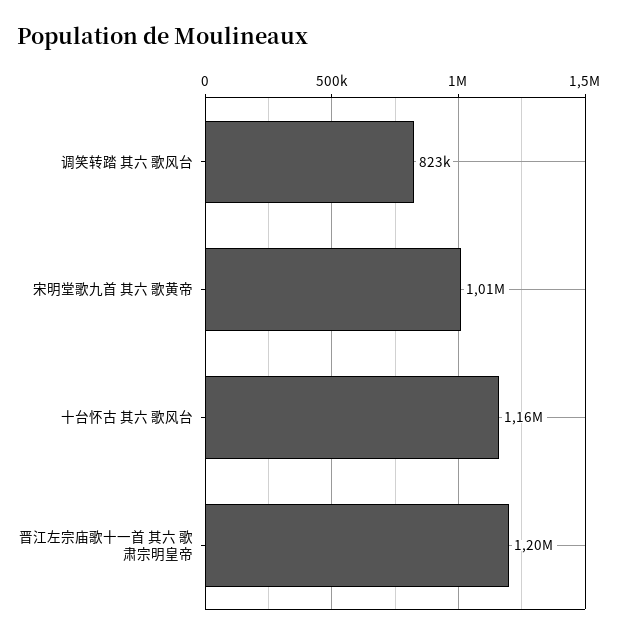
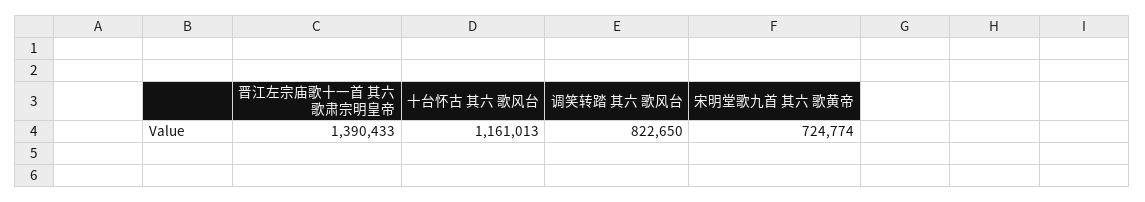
宋明堂歌九首 其六 歌黄帝: 1010000 -> 724774
晋江左宗庙歌十一首 其六 歌肃宗明皇帝: 1200000 -> 1390433

